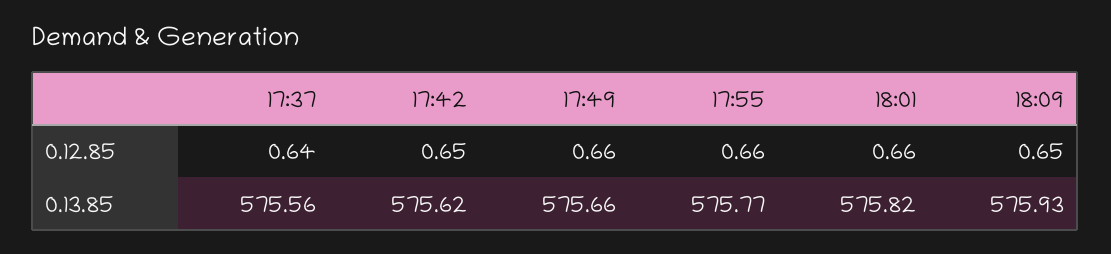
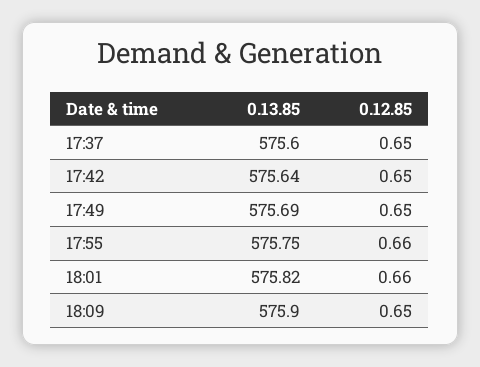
17:37, 0.12.85: 0.64 -> 0.65
17:49, 0.12.85: 0.66 -> 0.65
17:37, 0.13.85: 575.56 -> 575.6
17:42, 0.13.85: 575.62 -> 575.64
17:49, 0.13.85: 575.66 -> 575.69
17:55, 0.13.85: 575.77 -> 575.75
18:09, 0.13.85: 575.93 -> 575.9

